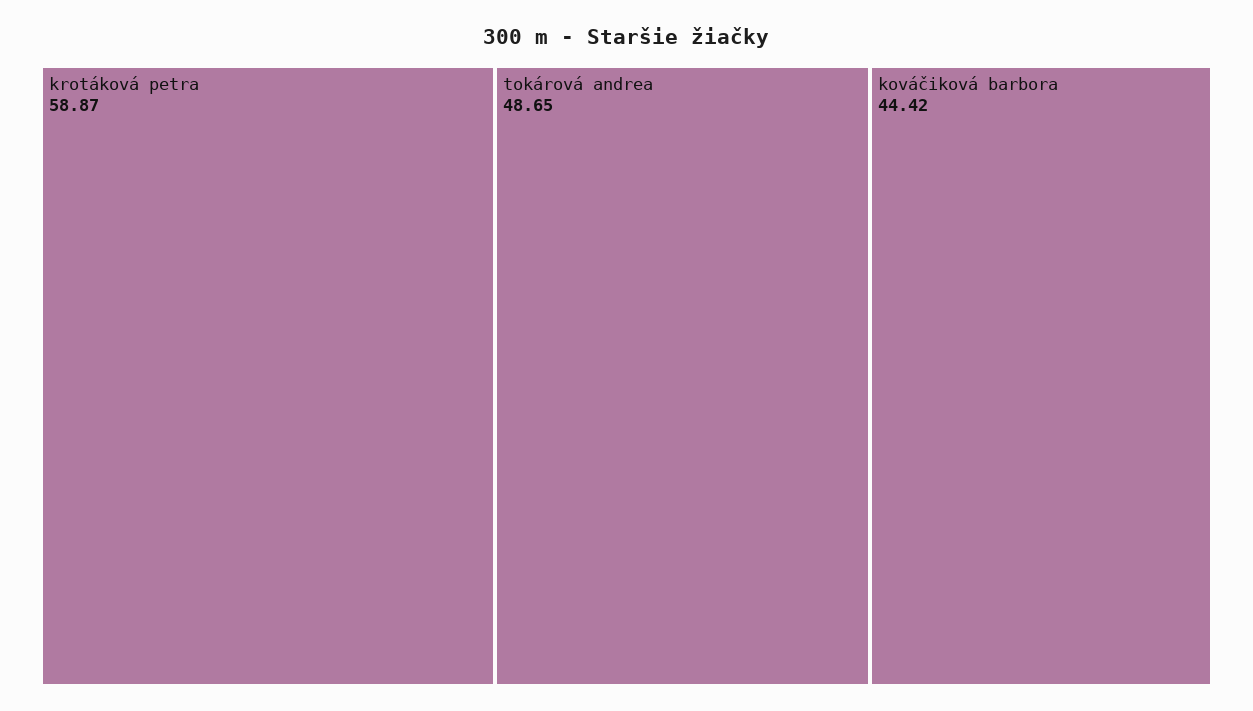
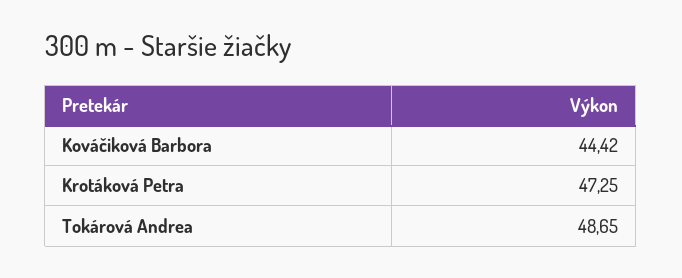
krotáková petra: 58.87 -> 47.25

